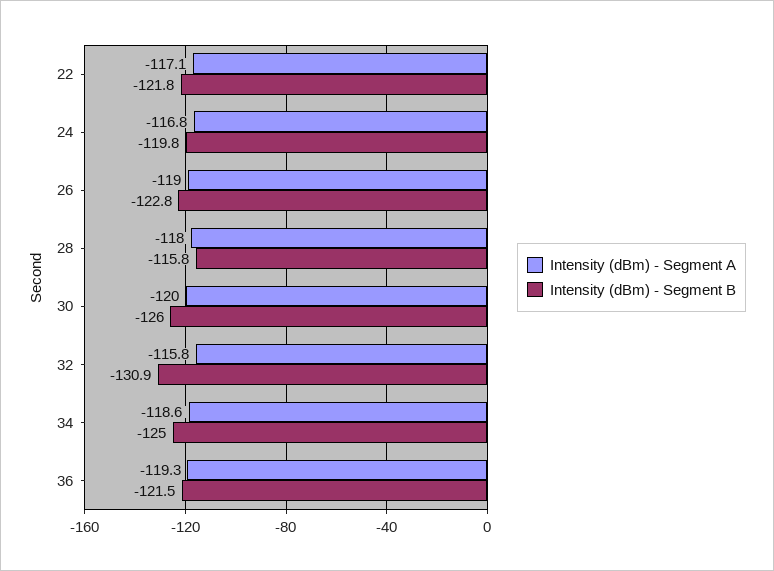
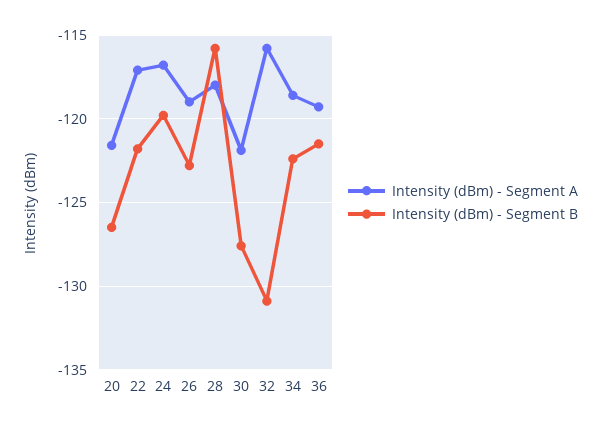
Intensity (dBm) - Segment A, 30: -120 -> -122
Intensity (dBm) - Segment B, 30: -126 -> -127.5
Intensity (dBm) - Segment B, 34: -125 -> -122.5
Intensity (dBm) - Segment A, 20: none -> -121.5
Intensity (dBm) - Segment B, 20: none -> -126.5

